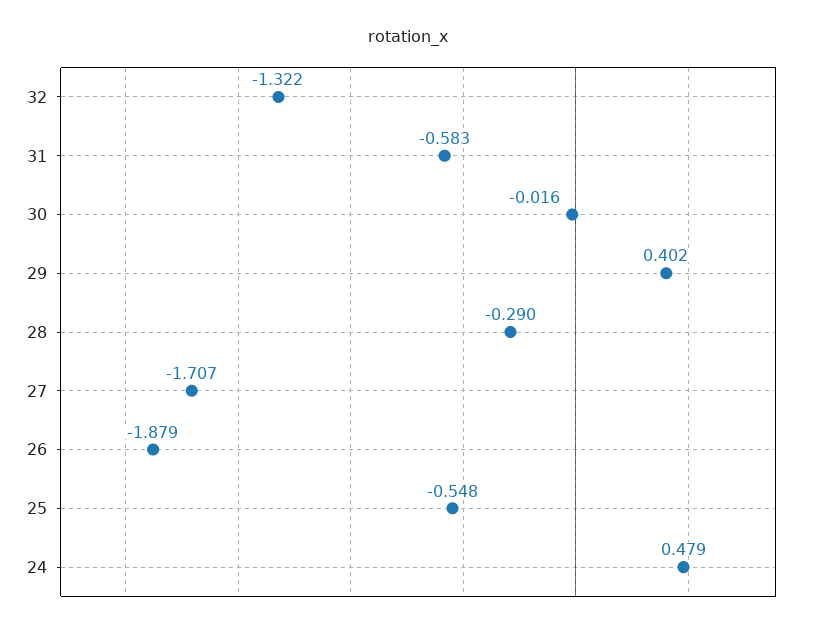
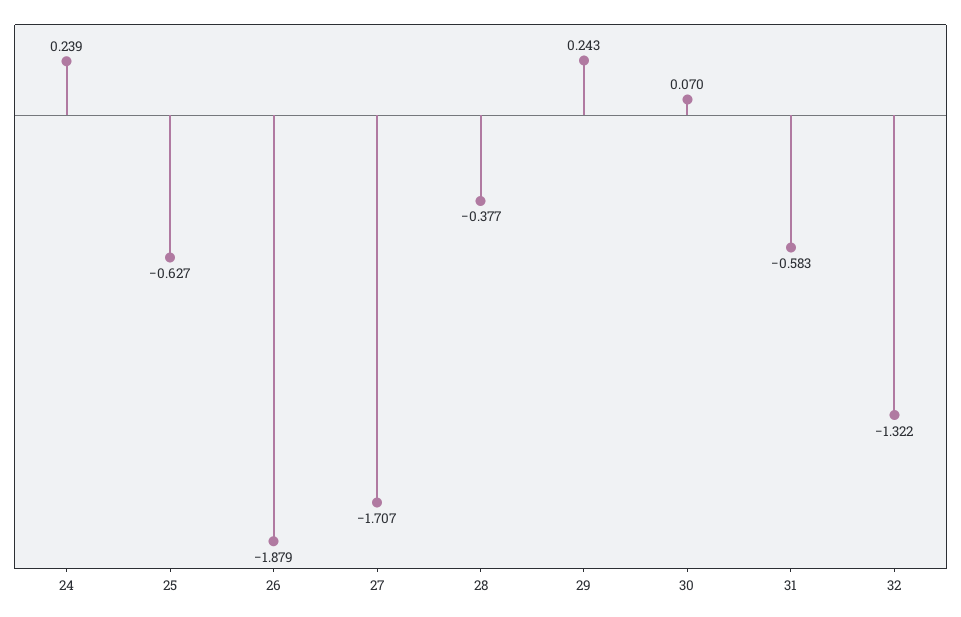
30: -0.016 -> 0.07
29: 0.402 -> 0.243
28: -0.29 -> -0.377
25: -0.548 -> -0.627
24: 0.479 -> 0.239

